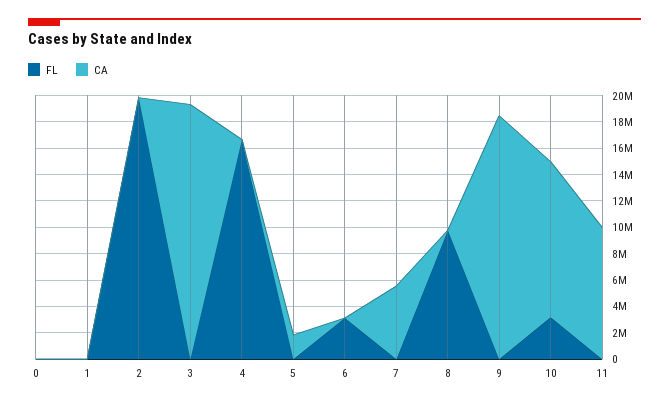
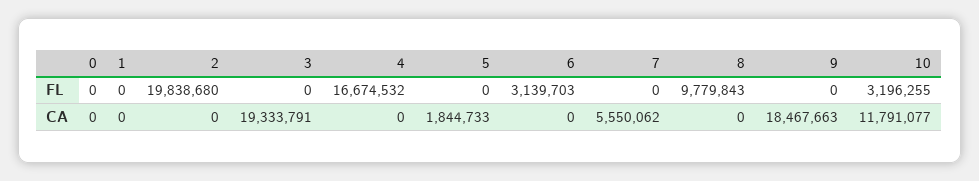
FL, 11: 0 -> none
CA, 11: 10000000 -> none

